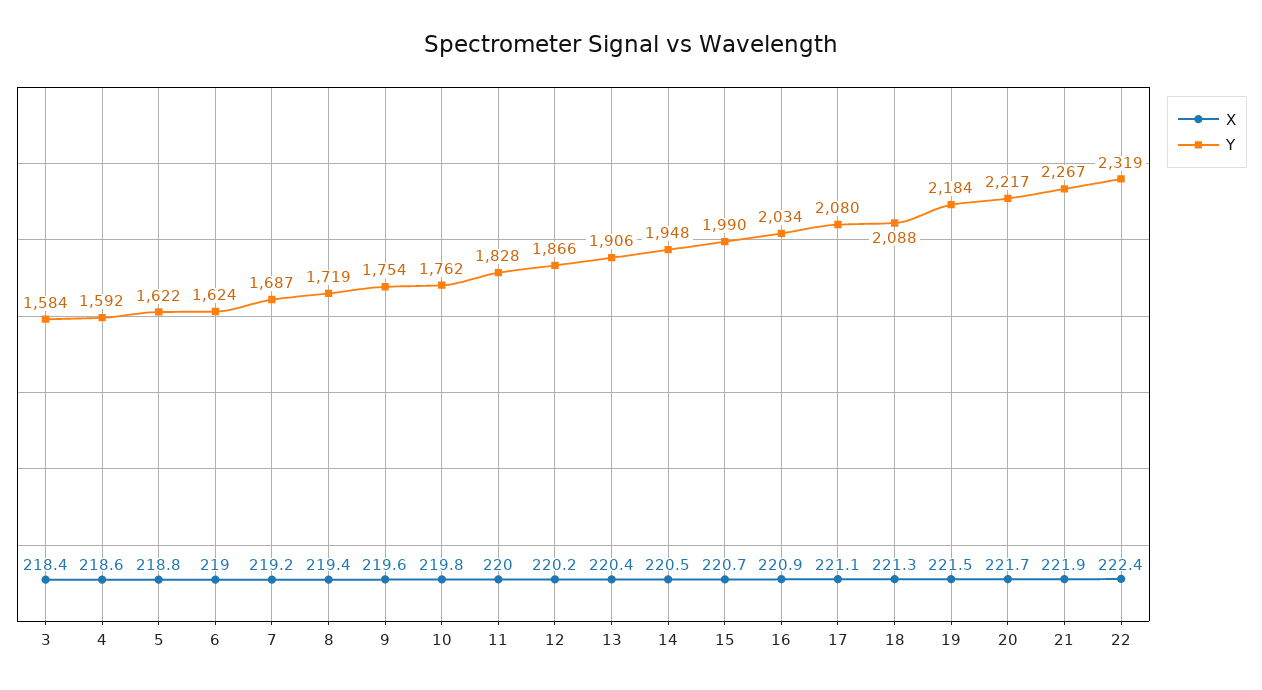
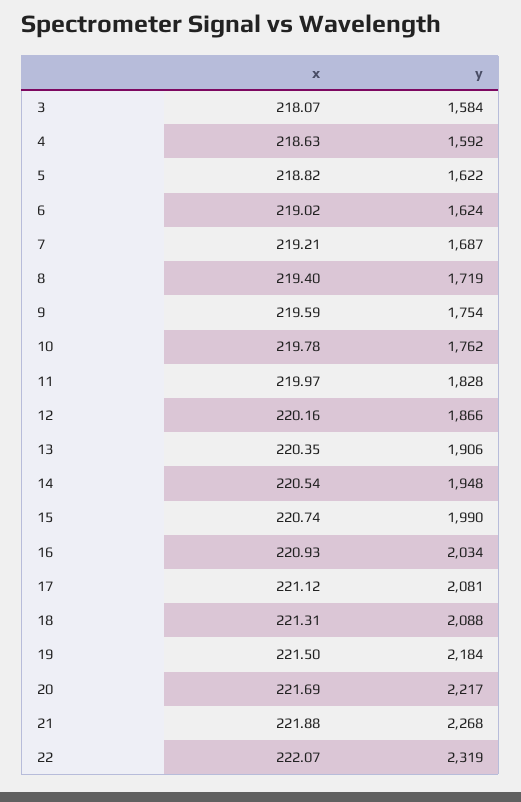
X, 3: 218.4 -> 218.07
Y, 17: 2080 -> 2081
Y, 21: 2267 -> 2268
X, 22: 222.4 -> 222.07

